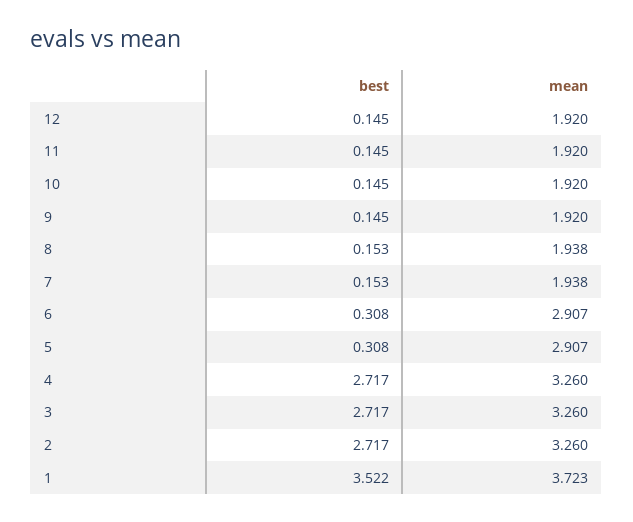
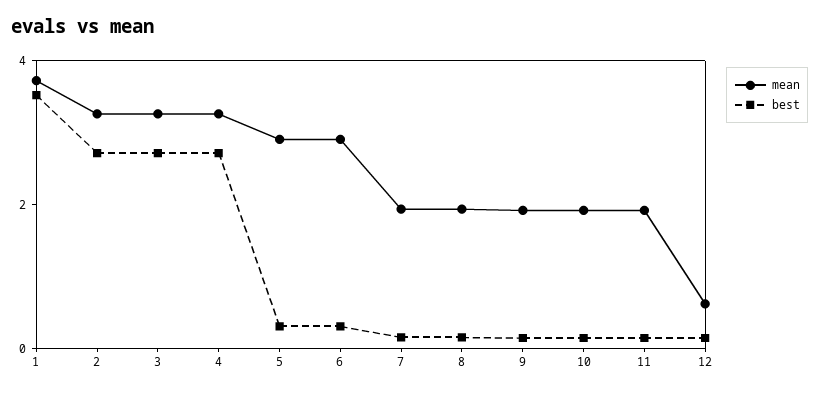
mean, 12: 1.92 -> 0.5

